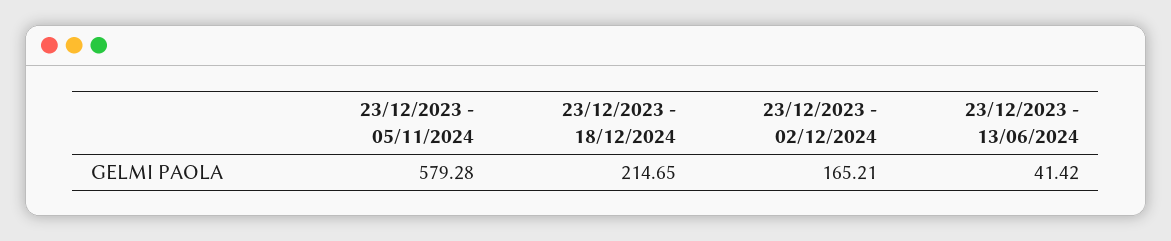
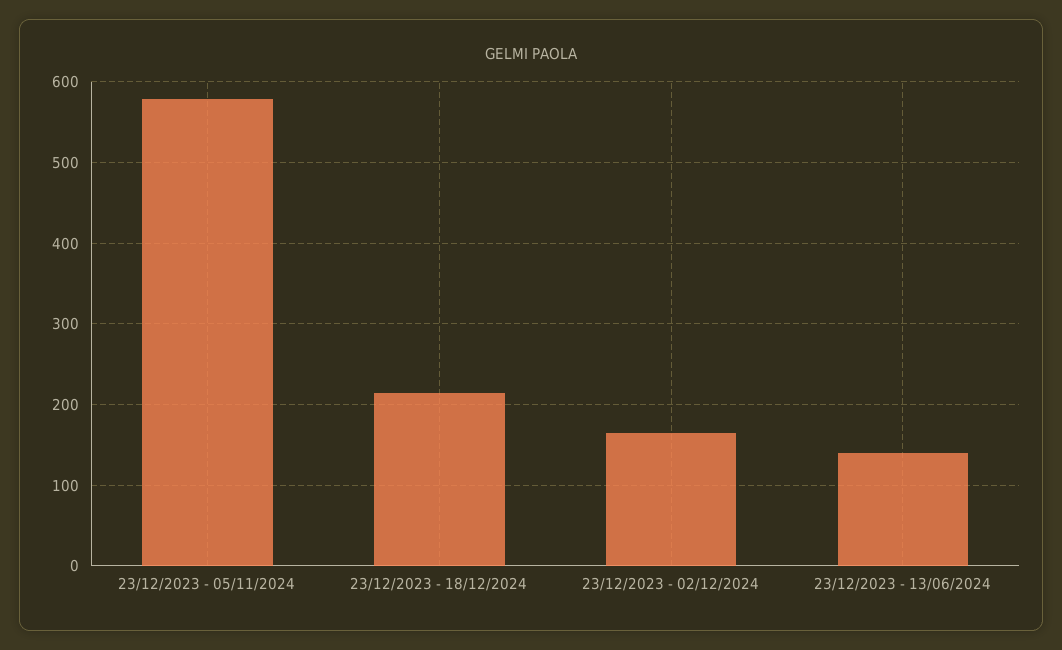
23/12/2023 - 13/06/2024: 41.42 -> 140

